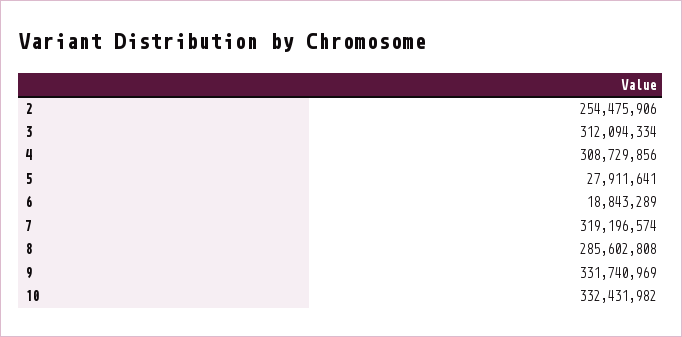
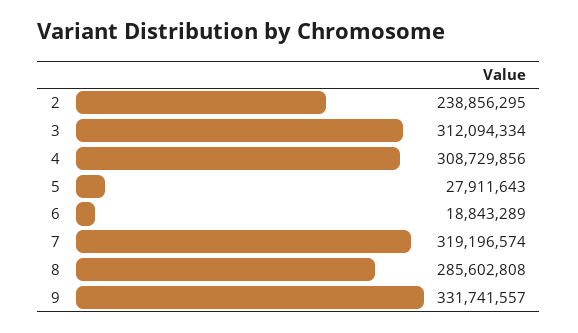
2: 254475906 -> 238856295
5: 27911641 -> 27911643
9: 331740969 -> 331741557
10: 332431982 -> none

